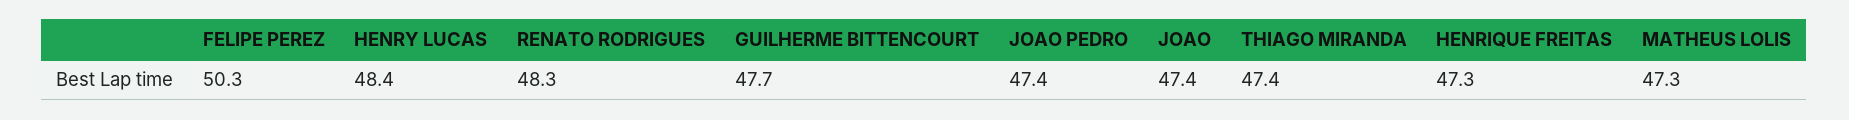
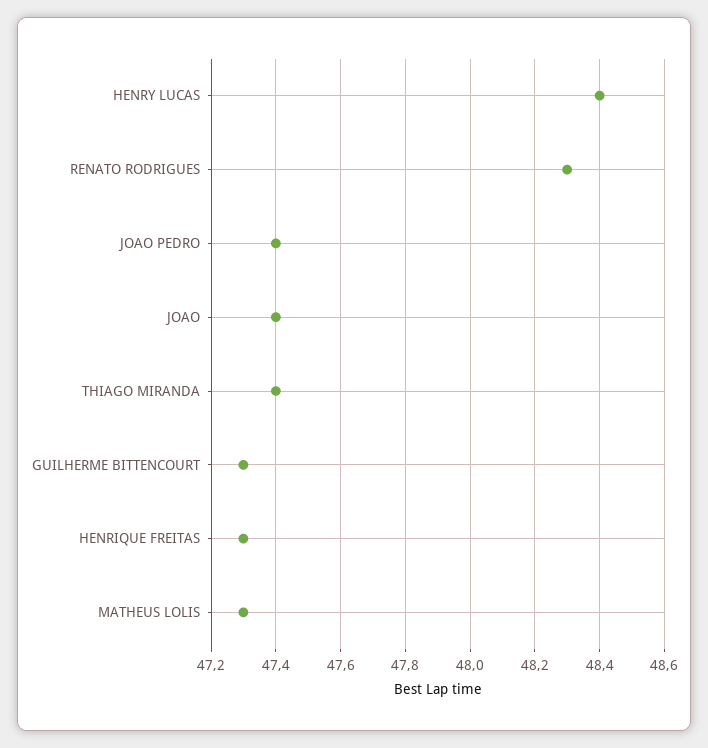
FELIPE PEREZ: 50.3 -> none
GUILHERME BITTENCOURT: 47.7 -> 47.3

